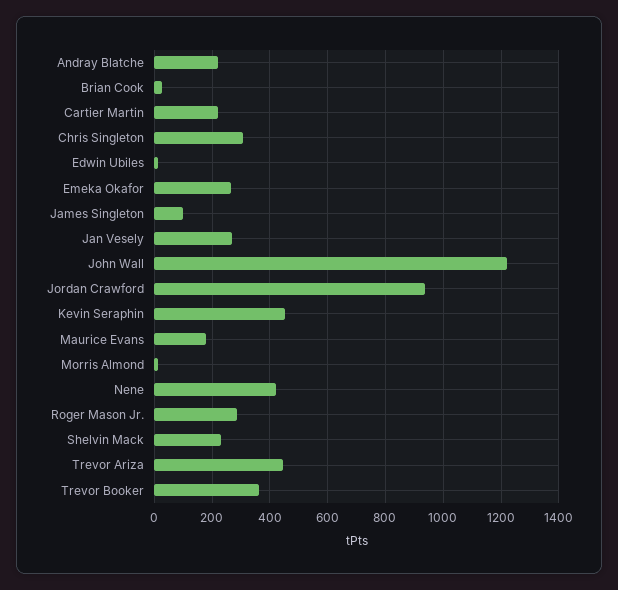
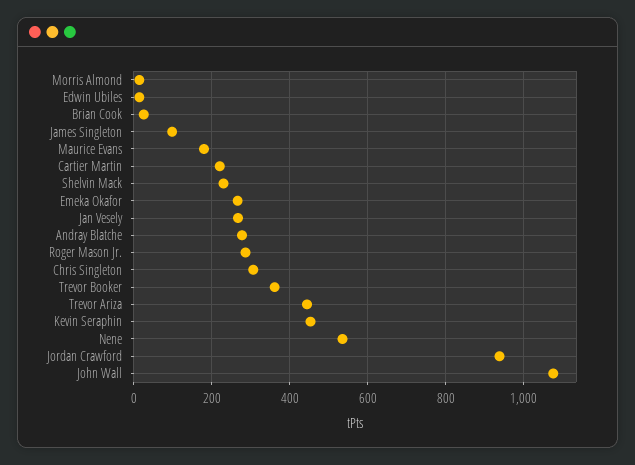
Andray Blatche: 225 -> 280
John Wall: 1225 -> 1080
Nene: 425 -> 540

